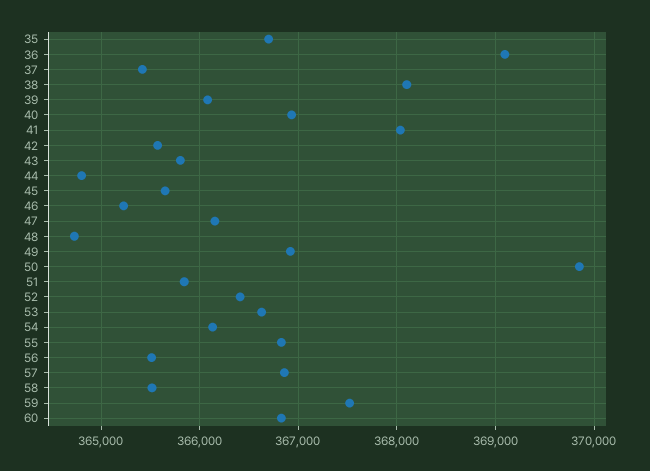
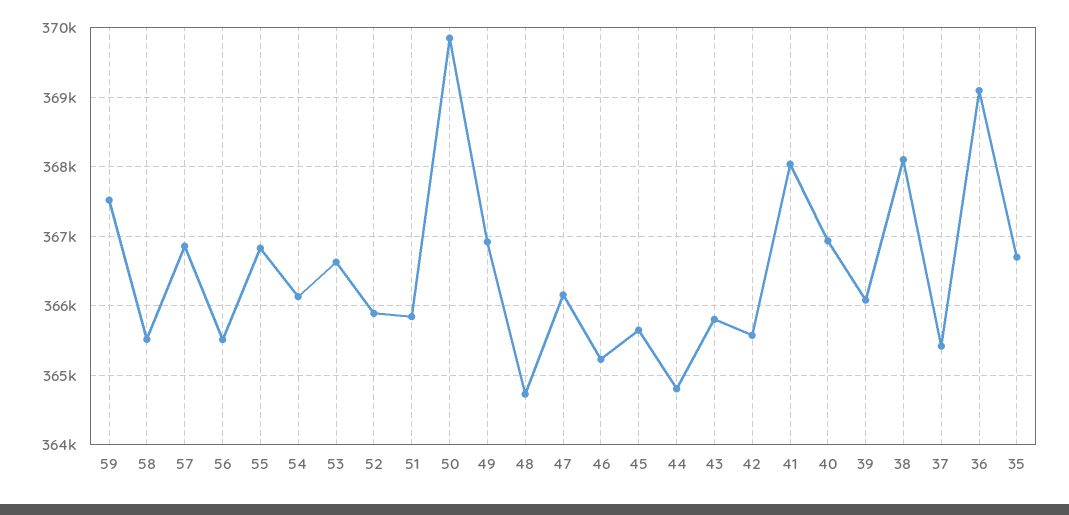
52: 366400 -> 365900
60: 366800 -> none

